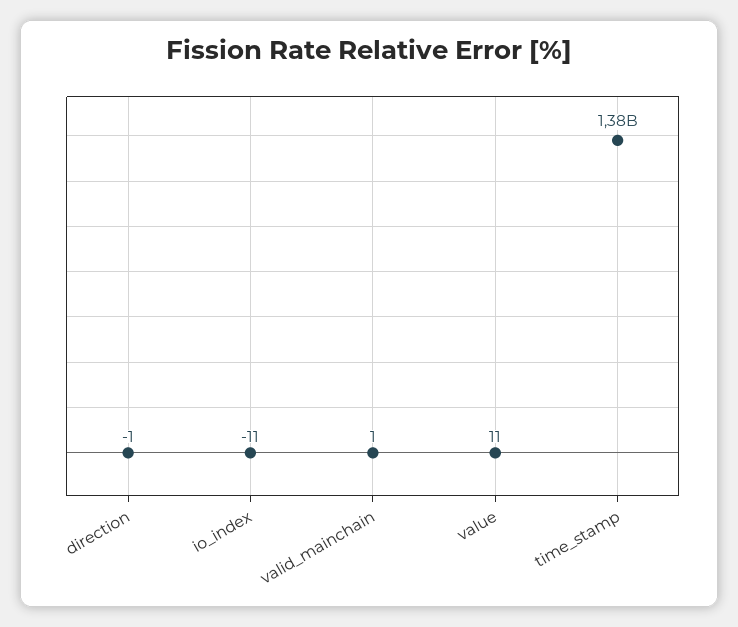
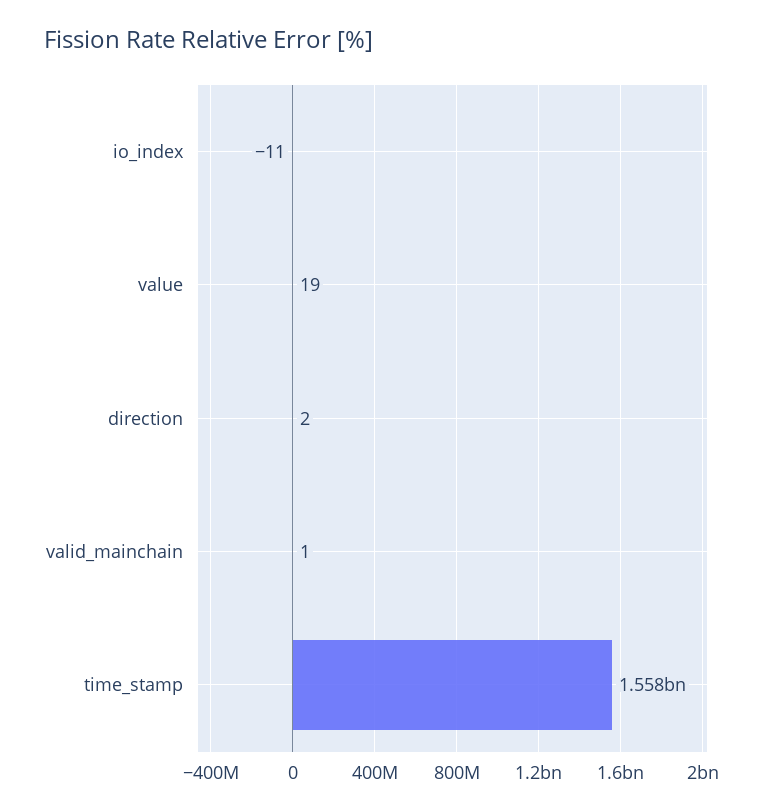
direction: -1 -> 2
value: 11 -> 19
time_stamp: 1380000000 -> 1558000000

